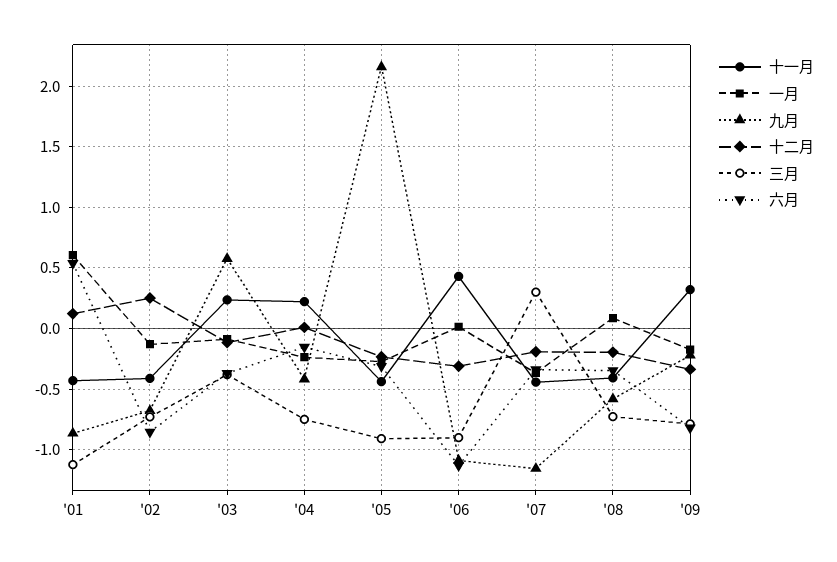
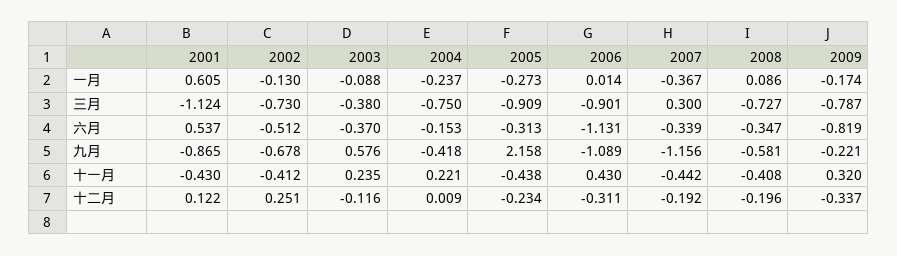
六月, '02: -0.85 -> -0.512

